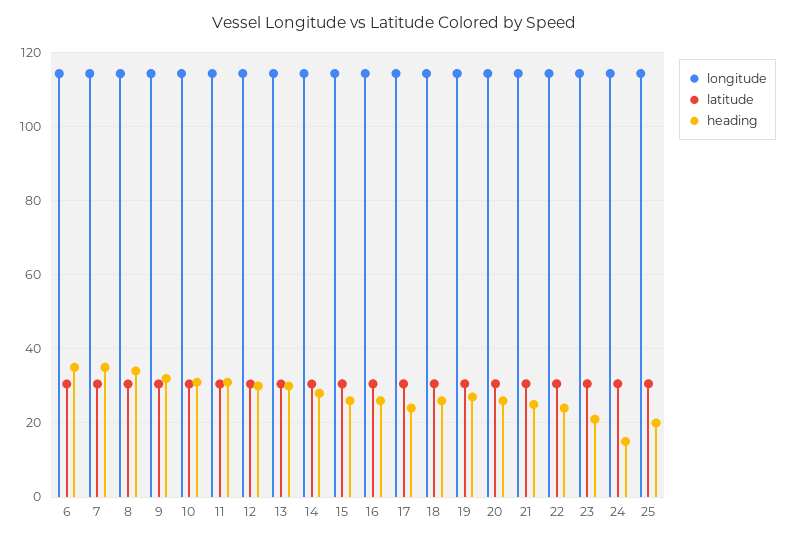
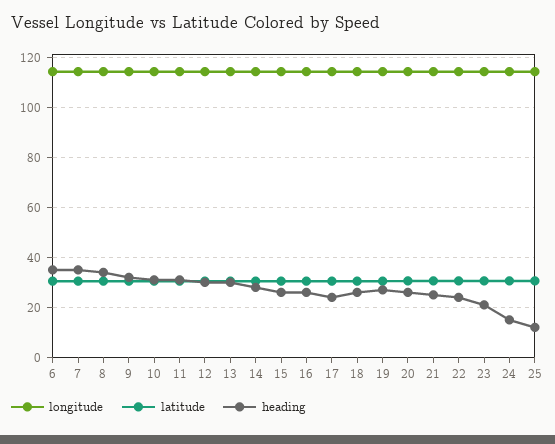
heading, 25: 20 -> 12.5

